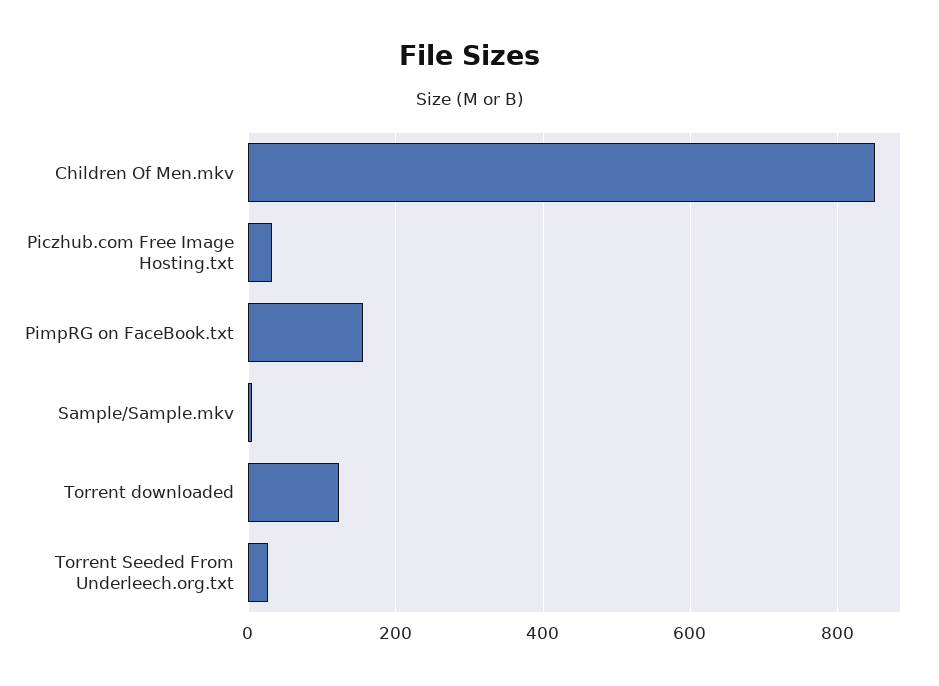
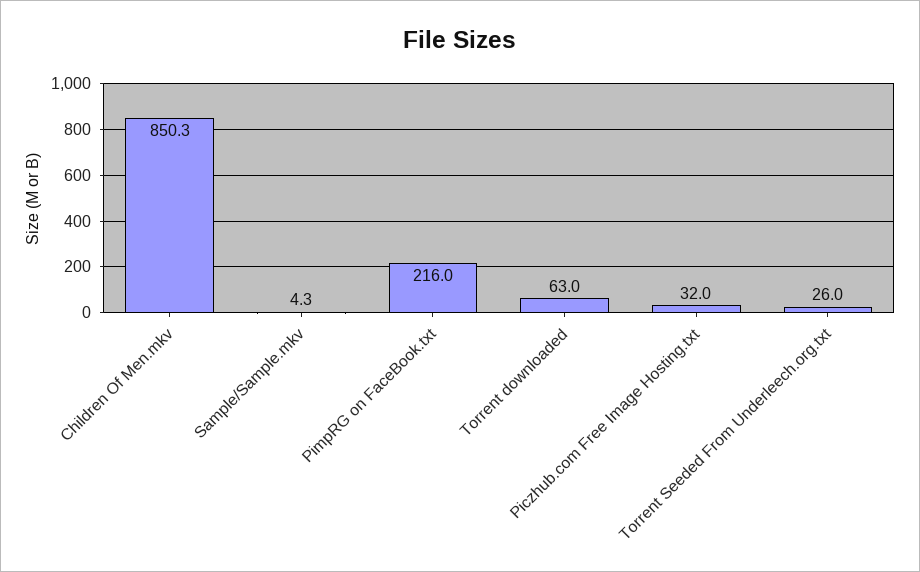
PimpRG on FaceBook.txt: 160 -> 216
Torrent downloaded: 120 -> 63

